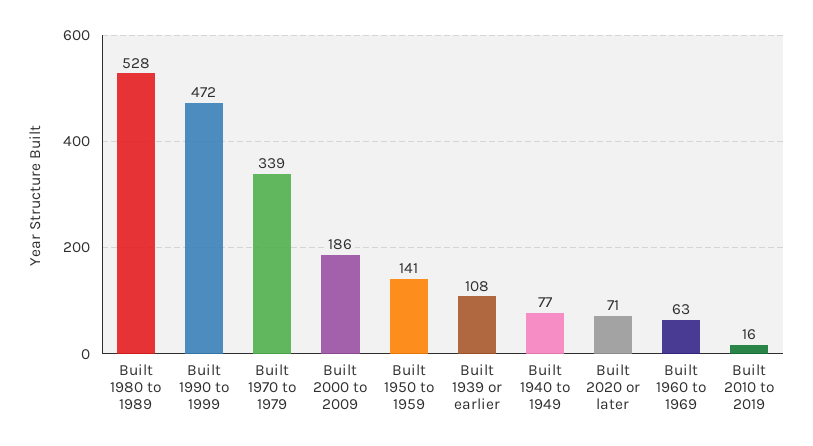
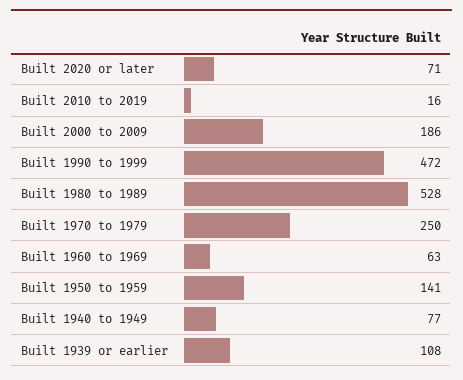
Built 1970 to 1979: 339 -> 250

